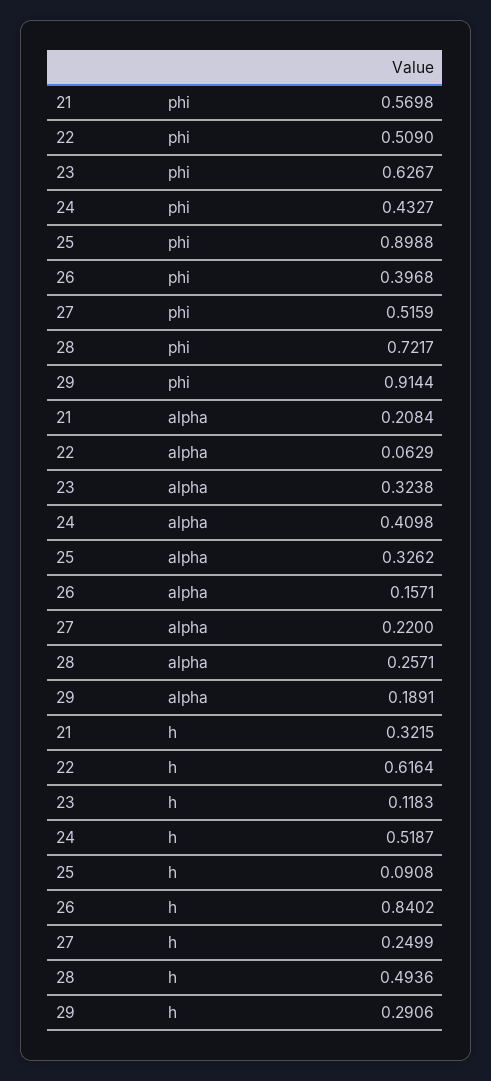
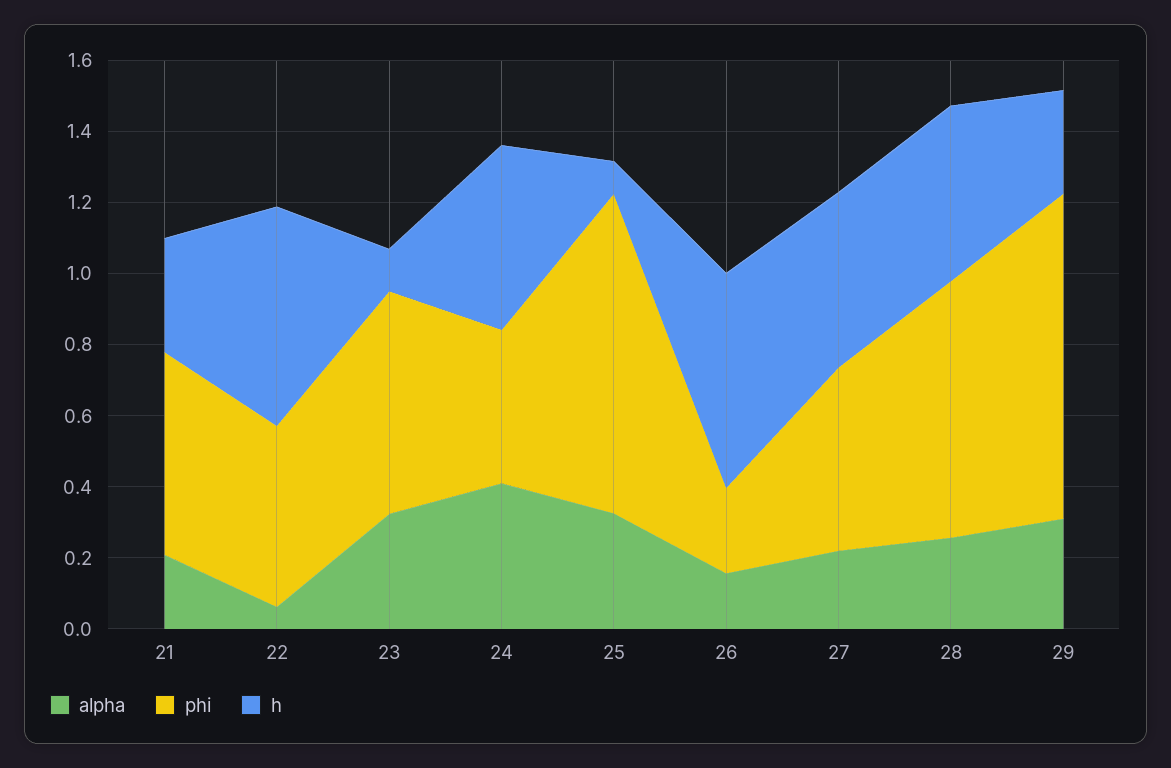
phi, 26: 0.3968 -> 0.25
alpha, 29: 0.1891 -> 0.3
h, 26: 0.8402 -> 0.6
h, 27: 0.2499 -> 0.5

